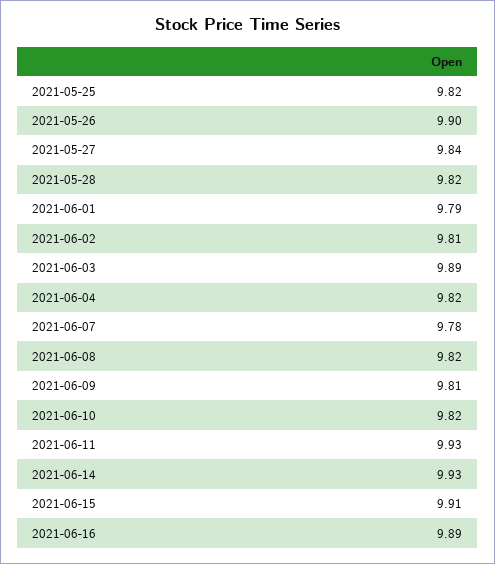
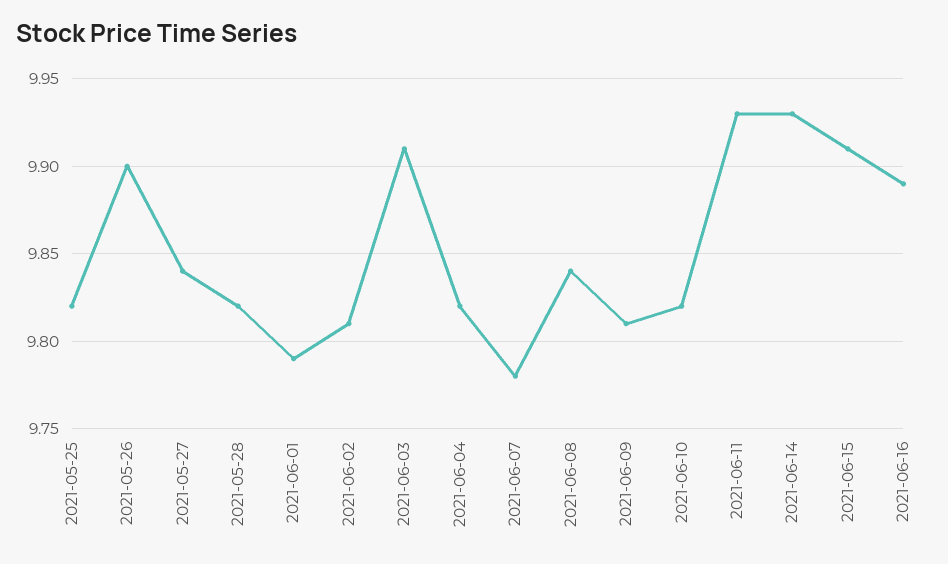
2021-06-03: 9.89 -> 9.91
2021-06-08: 9.82 -> 9.84

